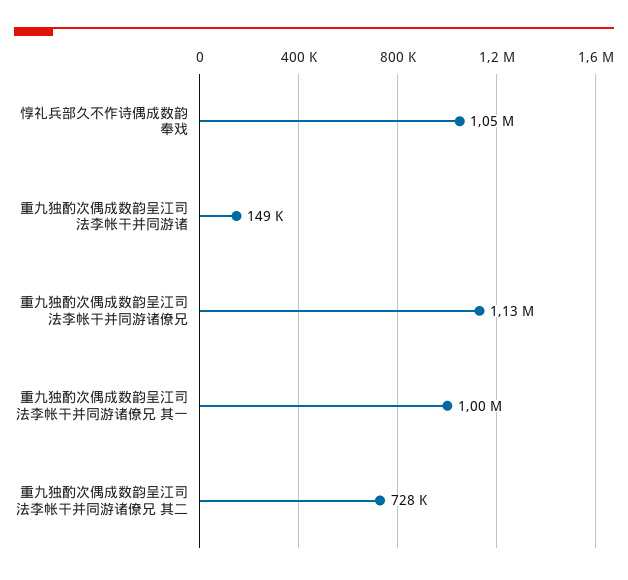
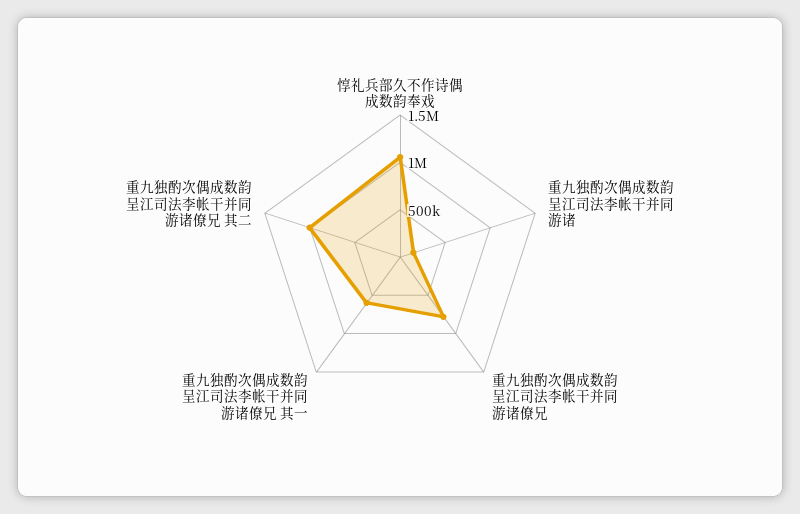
重九独酌次偶成数韵呈江司法李帐干并同游诸僚兄: 1130000 -> 800000
重九独酌次偶成数韵呈江司法李帐干并同游诸僚兄 其一: 1000000 -> 600000
重九独酌次偶成数韵呈江司法李帐干并同游诸僚兄 其二: 728000 -> 1000000

